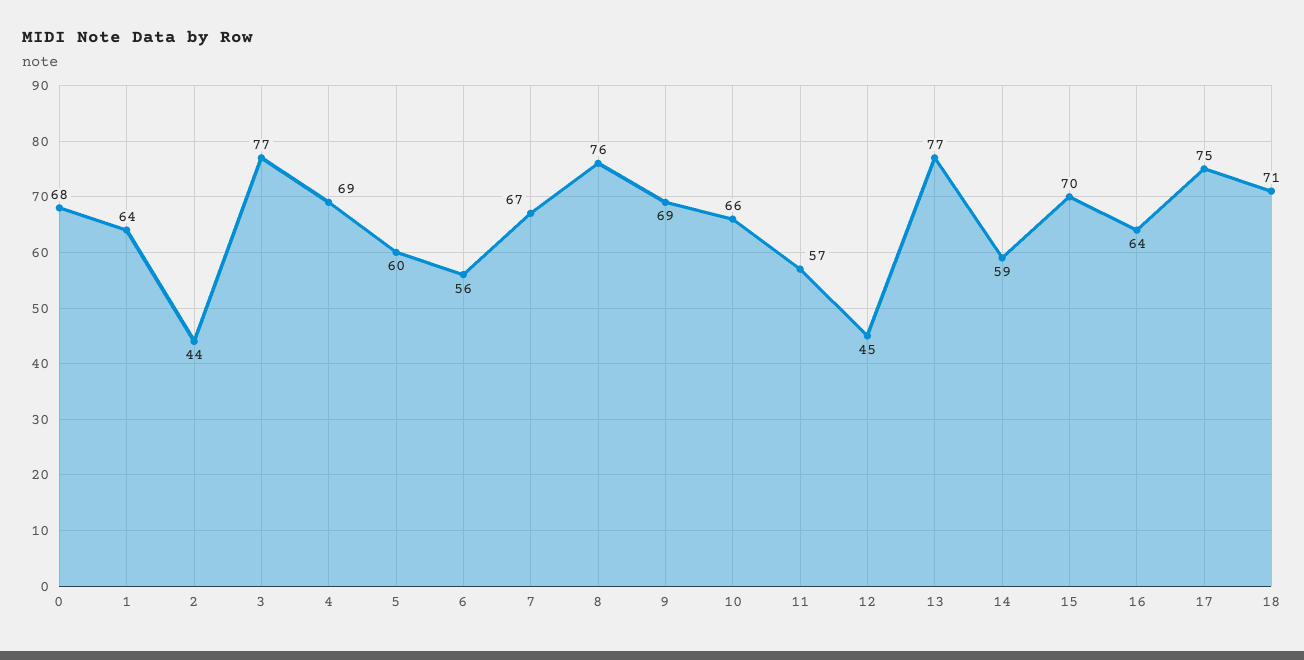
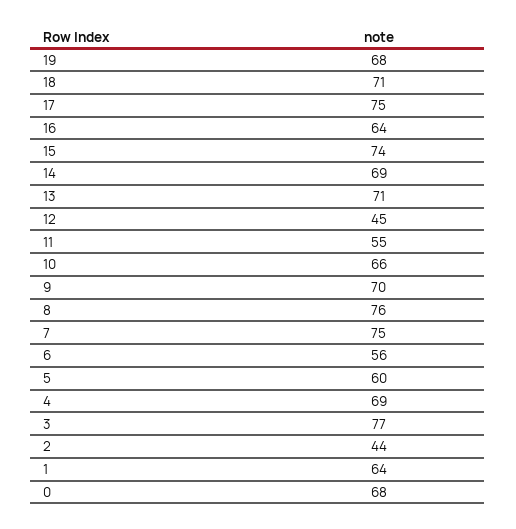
7: 67 -> 75
9: 69 -> 70
11: 57 -> 55
13: 77 -> 71
14: 59 -> 69
15: 70 -> 74
19: none -> 68

